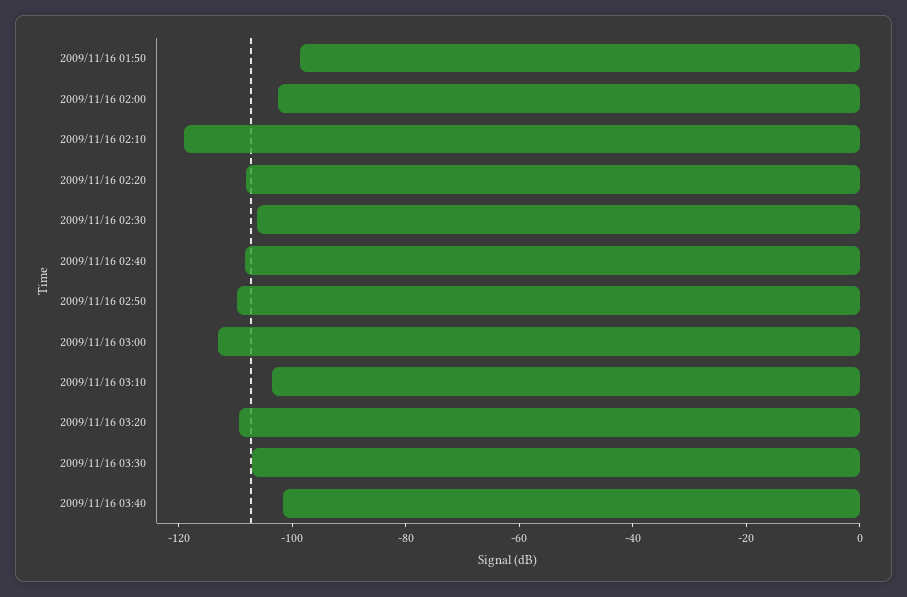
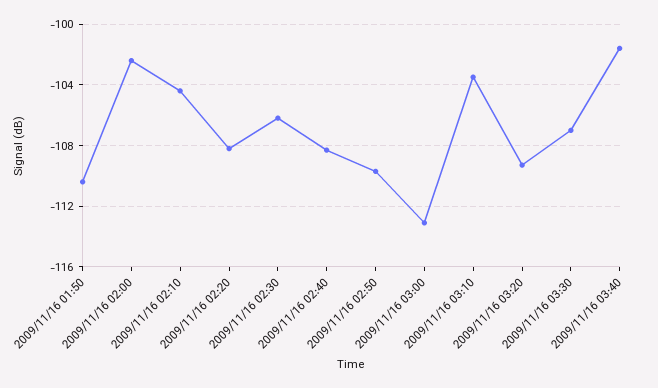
2009/11/16 01:50: -100 -> -110.5
2009/11/16 02:10: -120 -> -104.5

